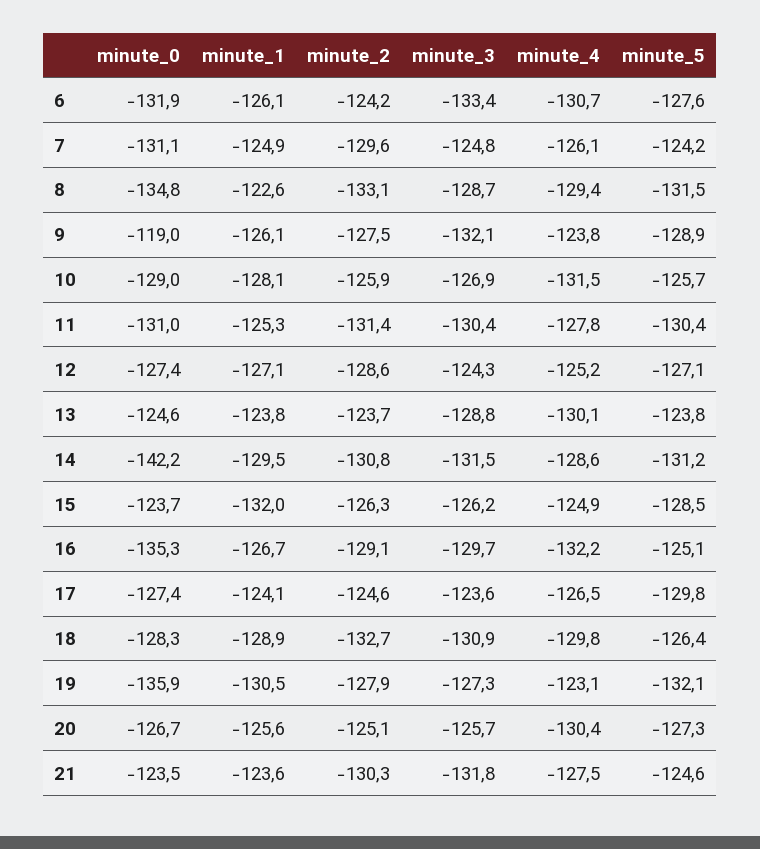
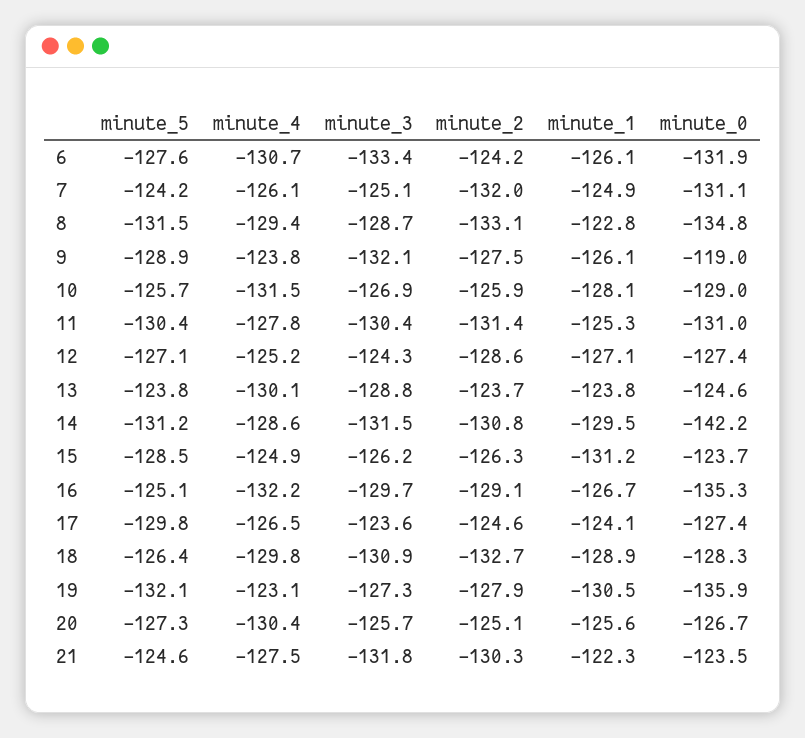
minute_2, 7: -129.6 -> -132
minute_3, 7: -124.8 -> -125.1
minute_1, 8: -122.6 -> -122.8
minute_1, 15: -132 -> -131.2
minute_1, 21: -123.6 -> -122.3

